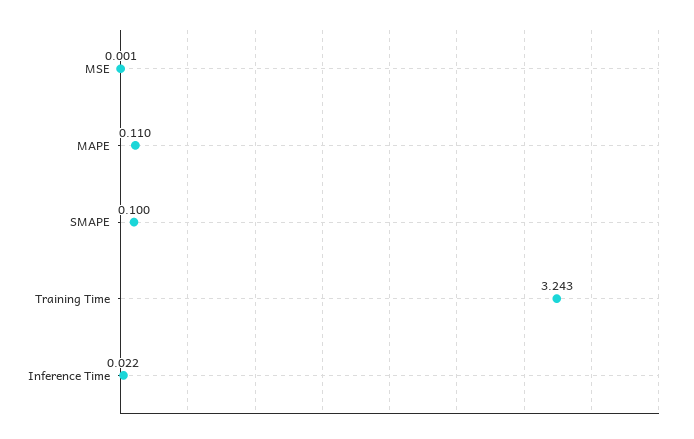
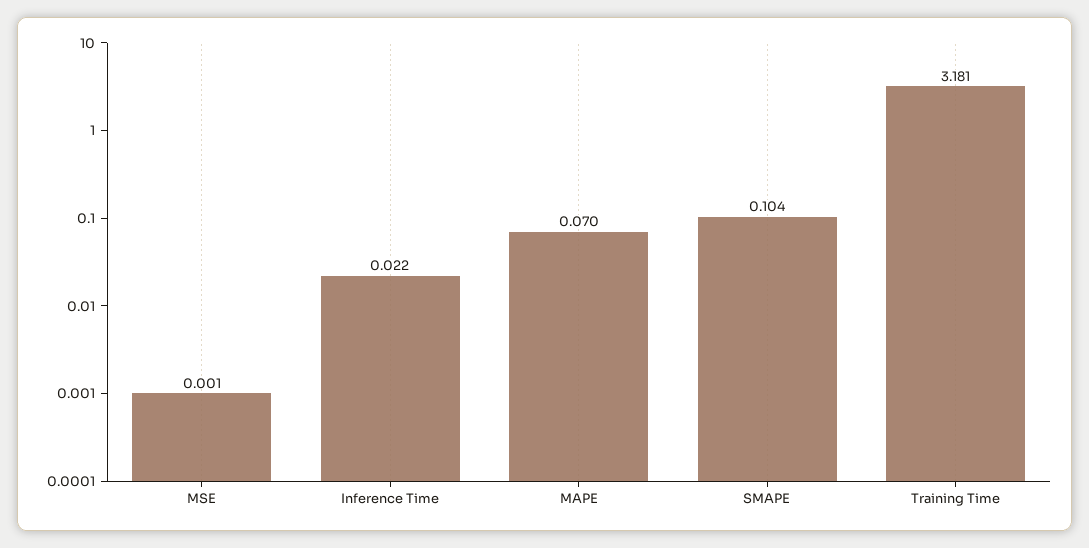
MAPE: 0.11 -> 0.07
SMAPE: 0.1 -> 0.104
Training Time: 3.243 -> 3.181

